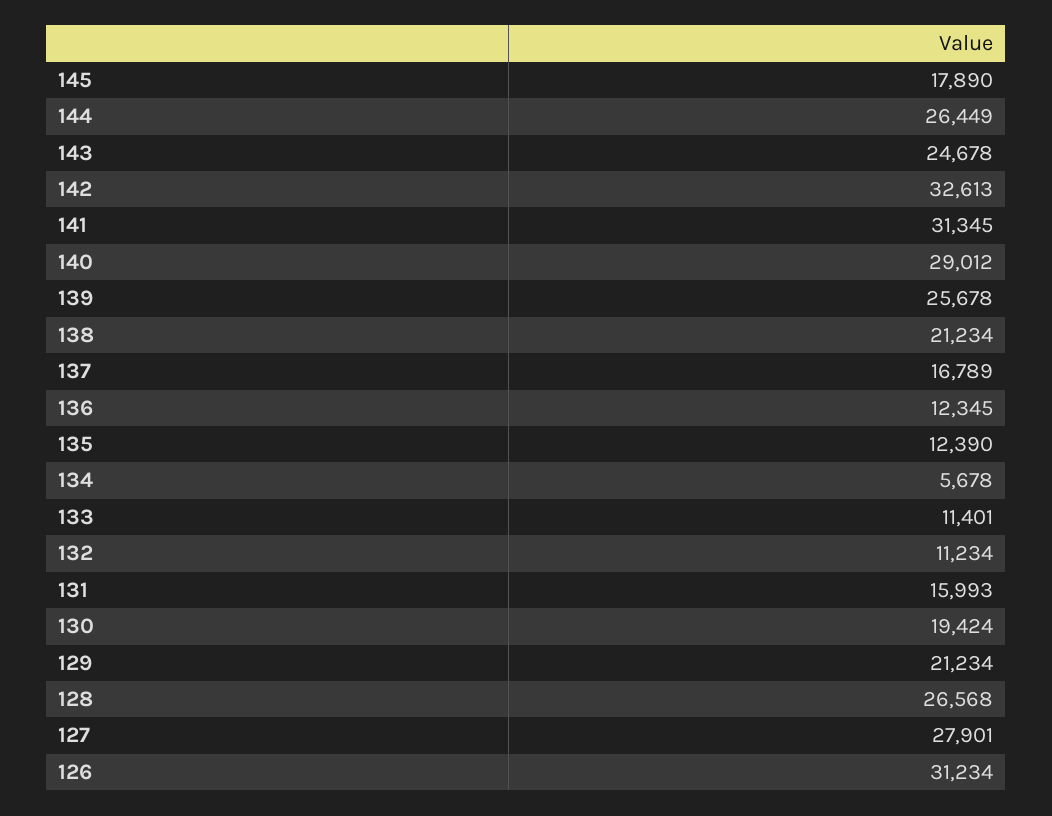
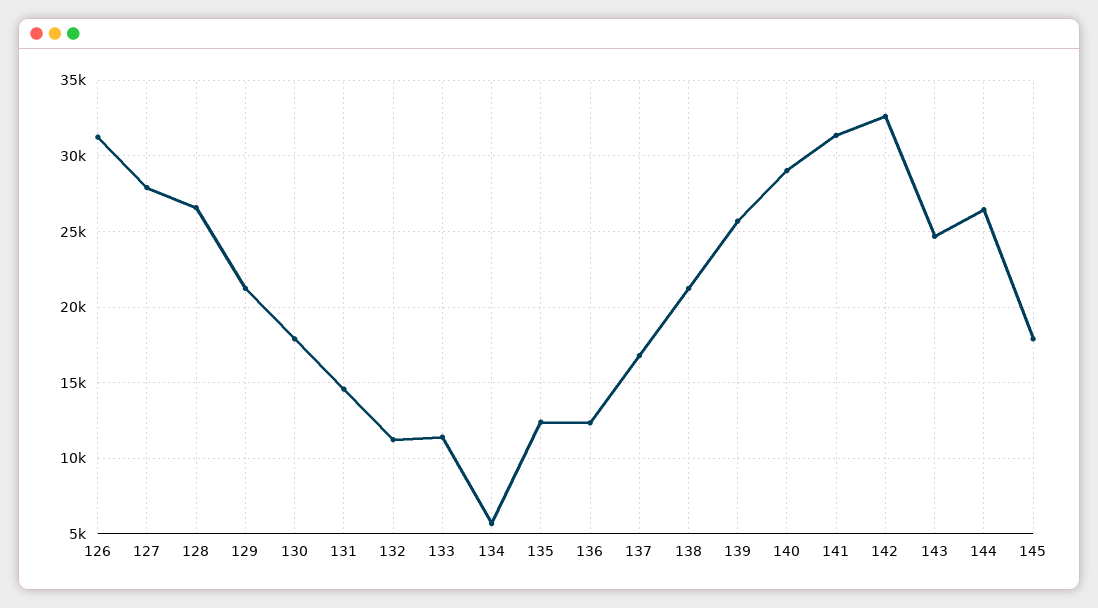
131: 15993 -> 14500
130: 19424 -> 18000

